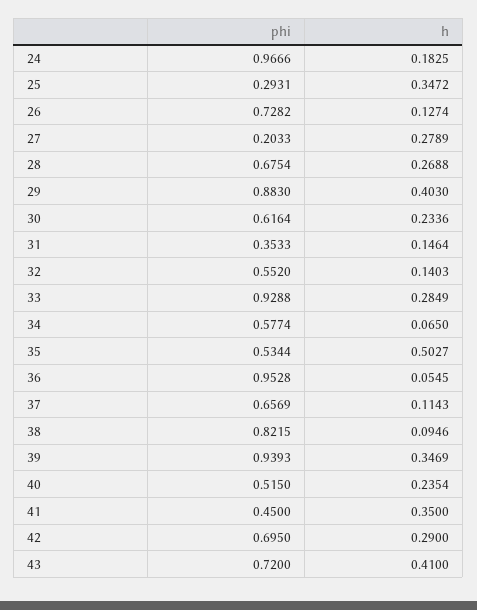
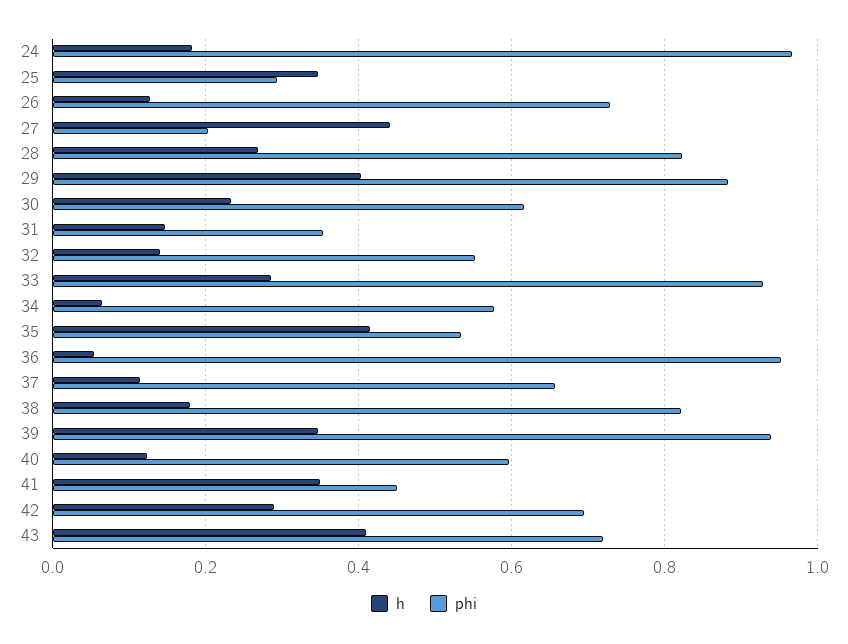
h, 27: 0.2789 -> 0.44
phi, 28: 0.6754 -> 0.82
h, 35: 0.5027 -> 0.42
h, 38: 0.0946 -> 0.18
phi, 40: 0.515 -> 0.6
h, 40: 0.2354 -> 0.12

